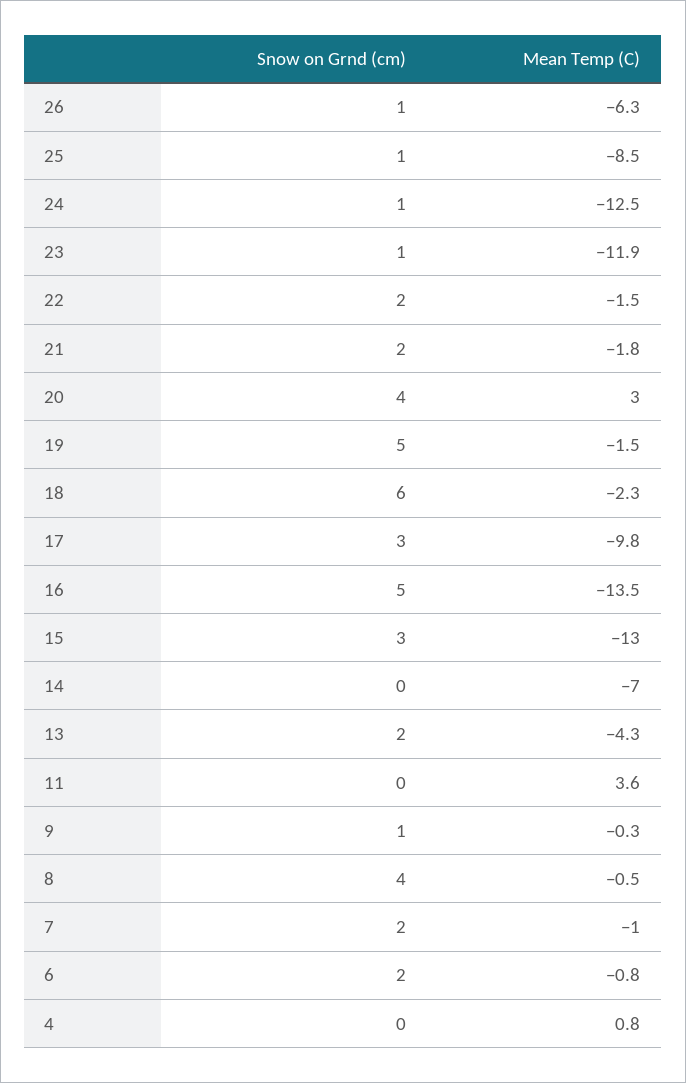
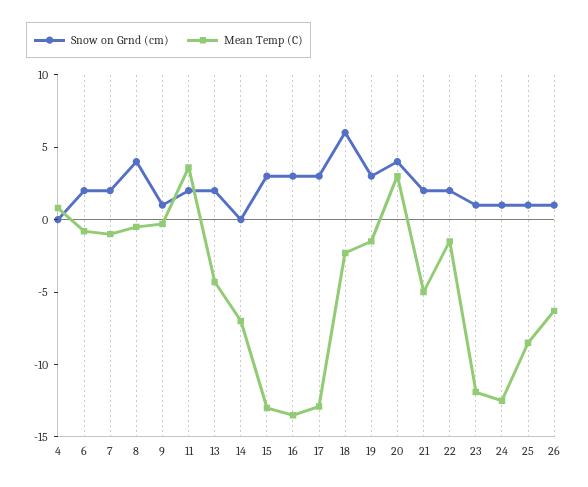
Mean Temp (C), 21: -1.8 -> -5
Snow on Grnd (cm), 19: 5 -> 3
Mean Temp (C), 17: -9.8 -> -13
Snow on Grnd (cm), 16: 5 -> 3
Snow on Grnd (cm), 11: 0 -> 2

